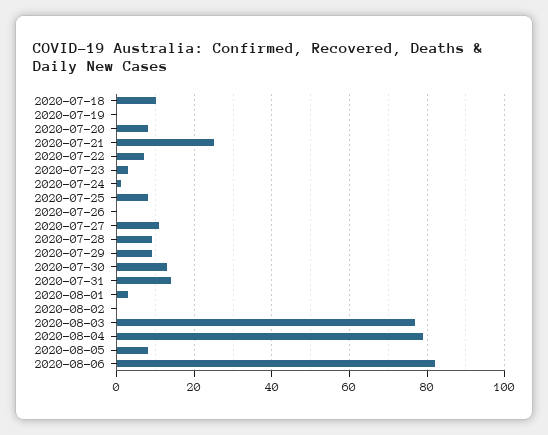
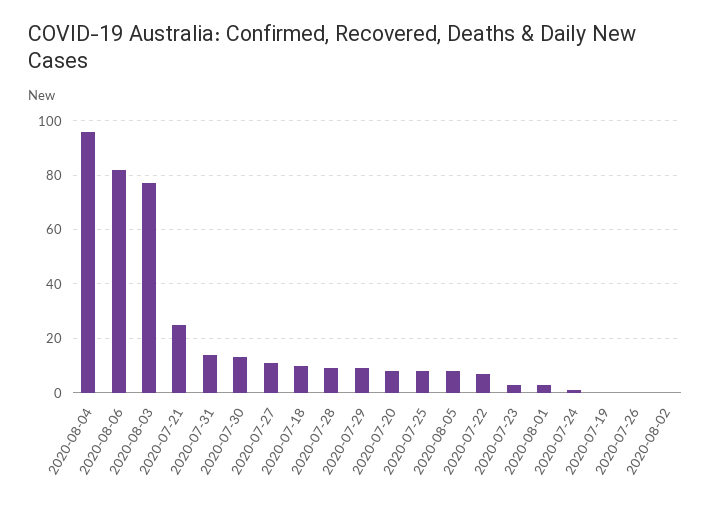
2020-08-04: 80 -> 95

